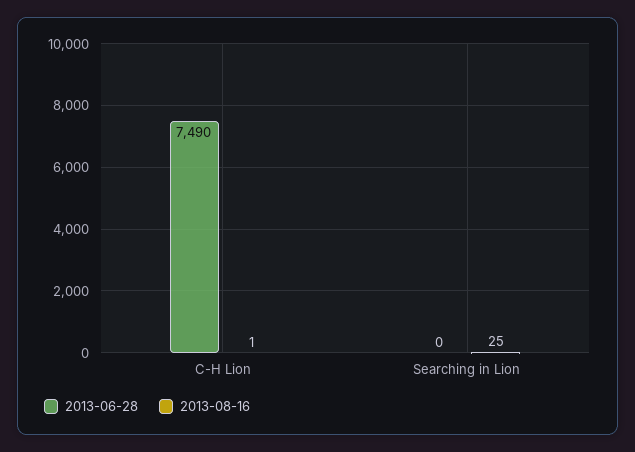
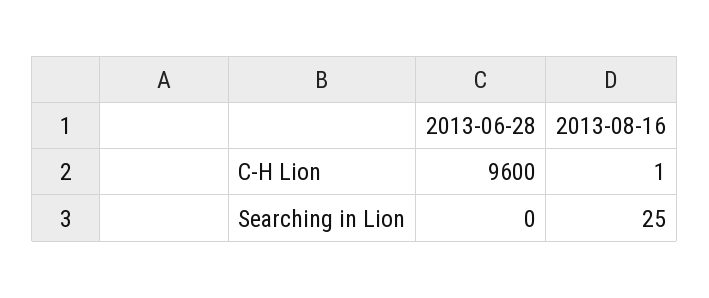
2013-06-28, C-H Lion: 7490 -> 9600

